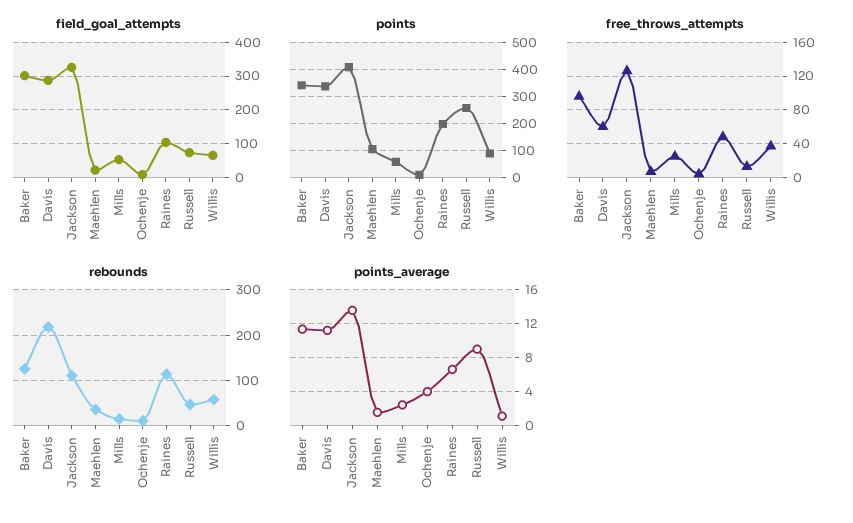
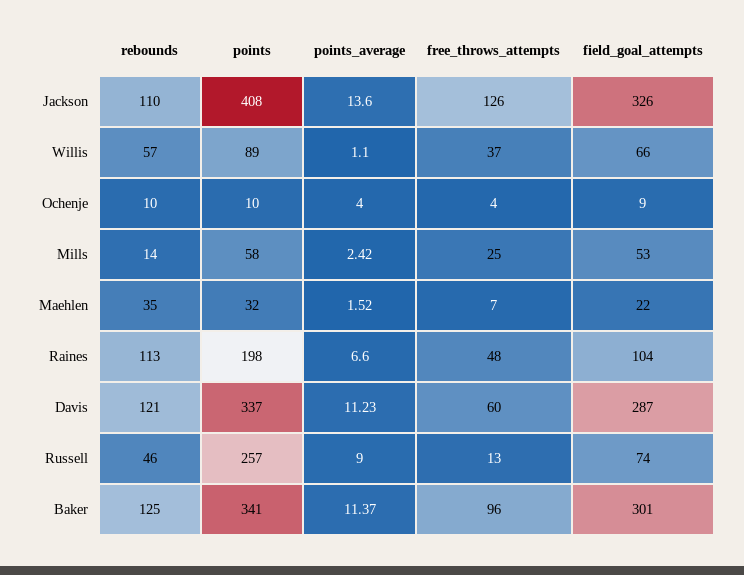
points, Maehlen: 100 -> 32
rebounds, Davis: 220 -> 121

